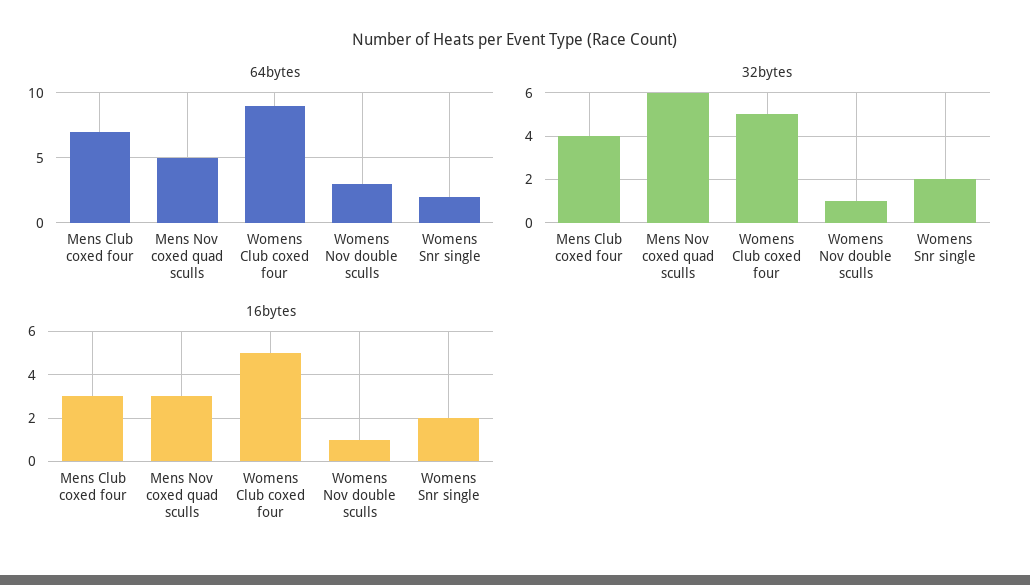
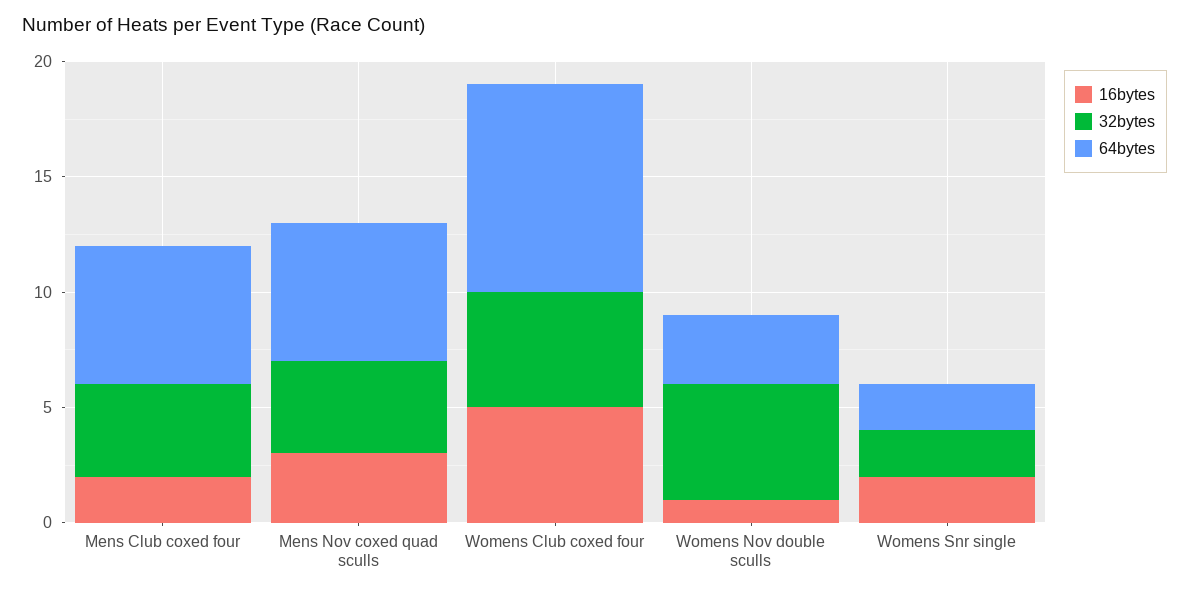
64bytes, Mens Club coxed four: 7 -> 6
64bytes, Mens Nov coxed quad sculls: 5 -> 6
32bytes, Mens Nov coxed quad sculls: 6 -> 4
32bytes, Womens Nov double sculls: 1 -> 5
16bytes, Mens Club coxed four: 3 -> 2

